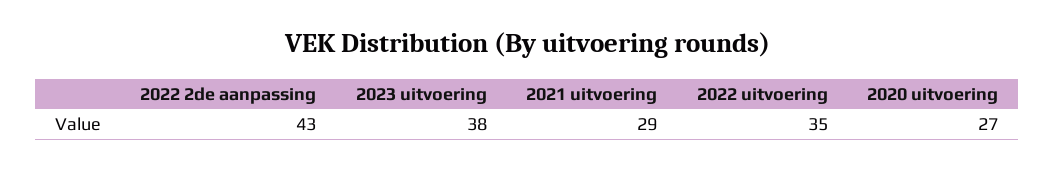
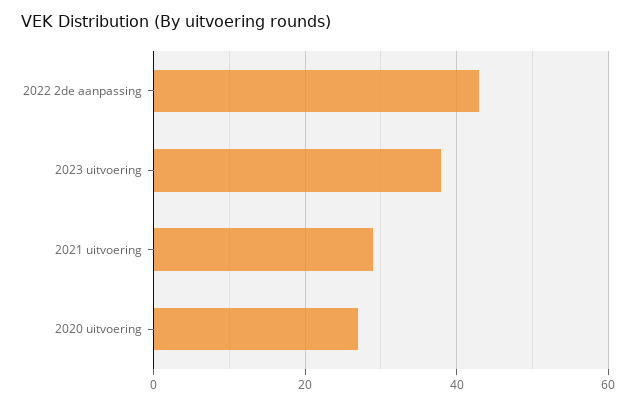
2022 uitvoering: 35 -> none

